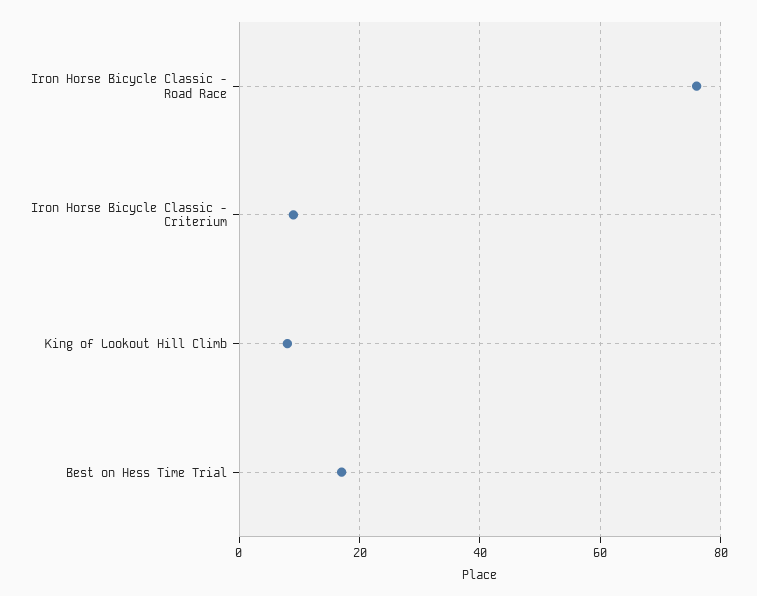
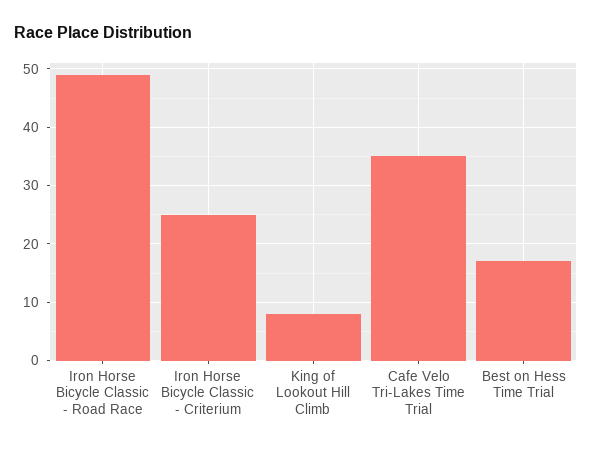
Iron Horse Bicycle Classic - Road Race: 75 -> 50
Iron Horse Bicycle Classic - Criterium: 10 -> 25
Cafe Velo Tri-Lakes Time Trial: none -> 35

